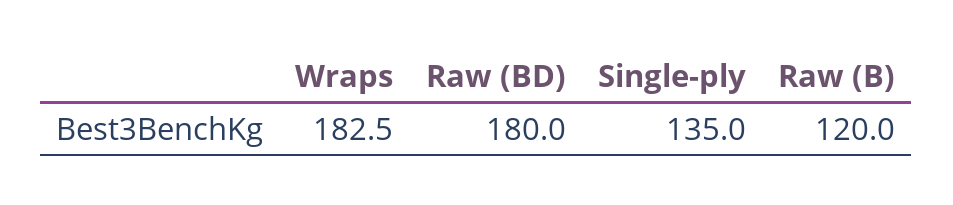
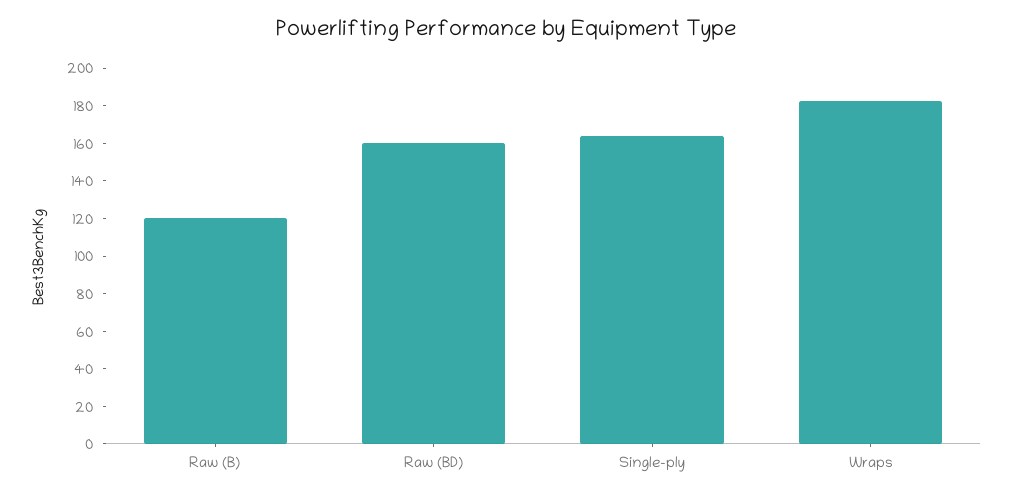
Raw (BD): 180 -> 160
Single-ply: 135 -> 165

